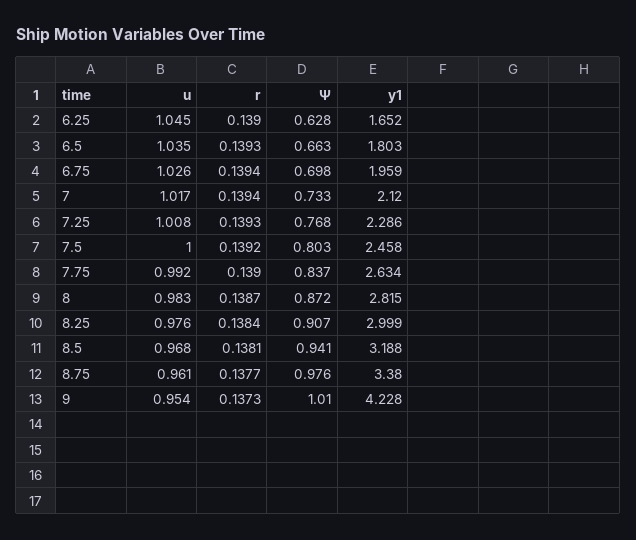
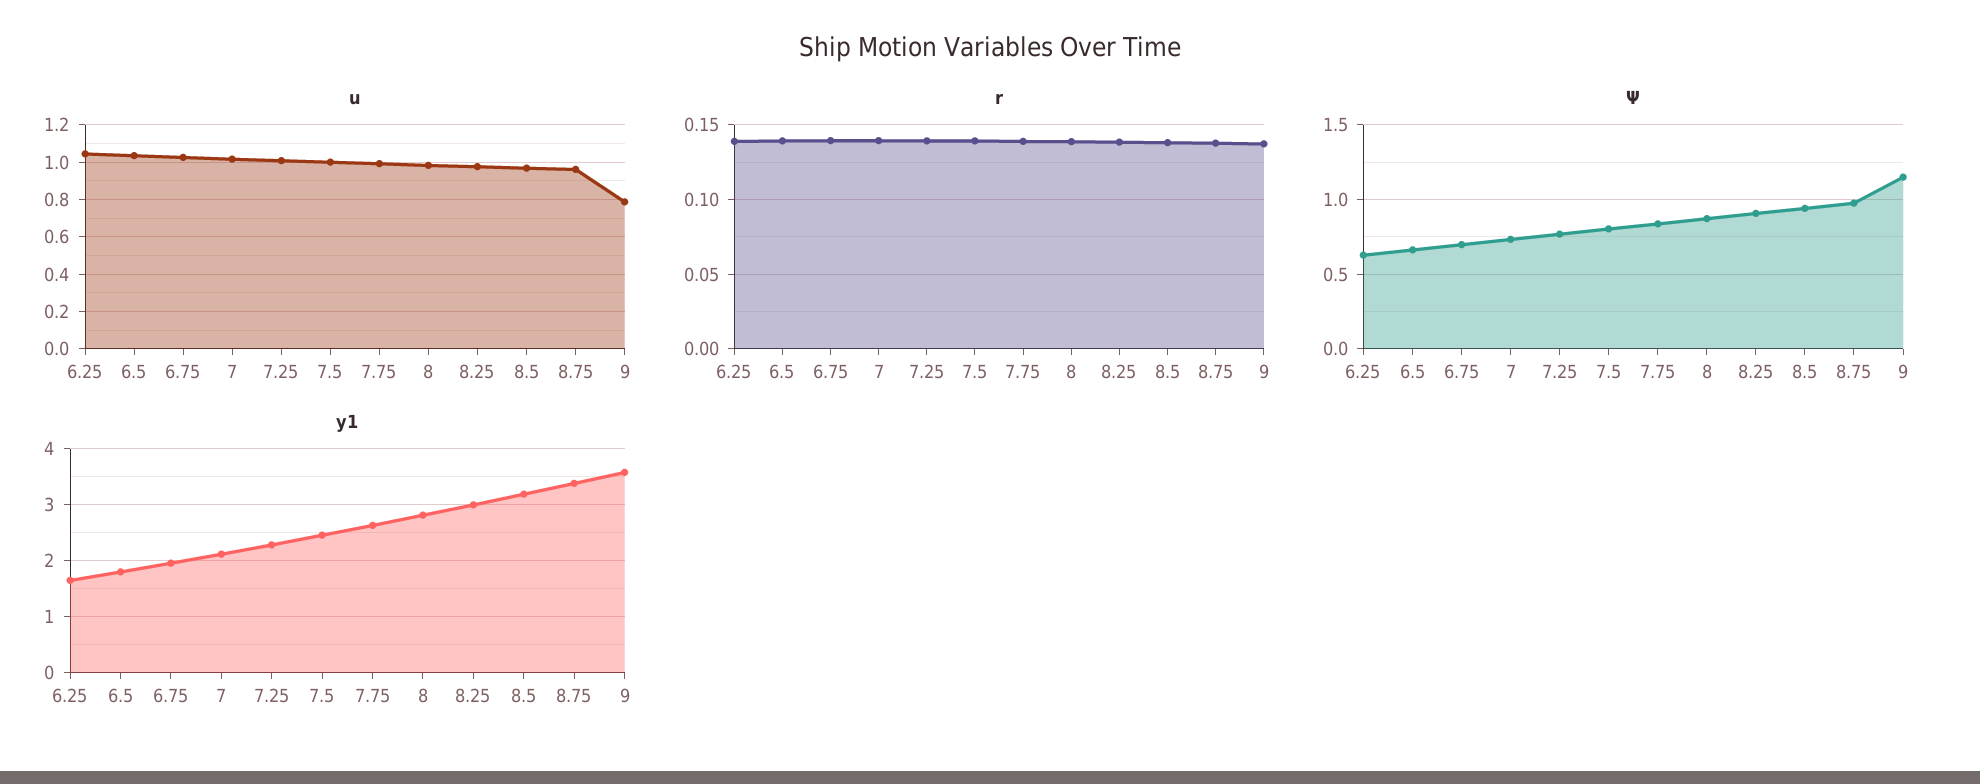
u, 9: 0.954 -> 0.8
Ψ, 9: 1.01 -> 1.15
y1, 9: 4.228 -> 3.6

